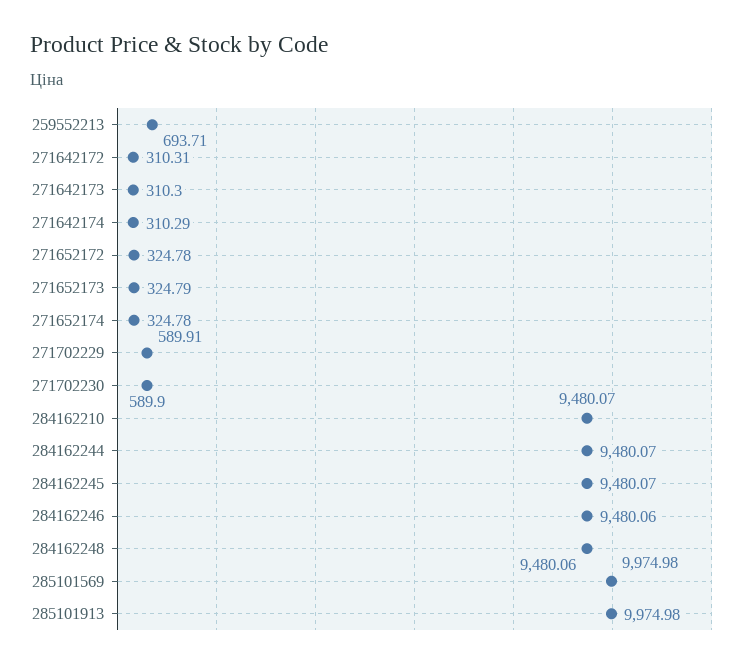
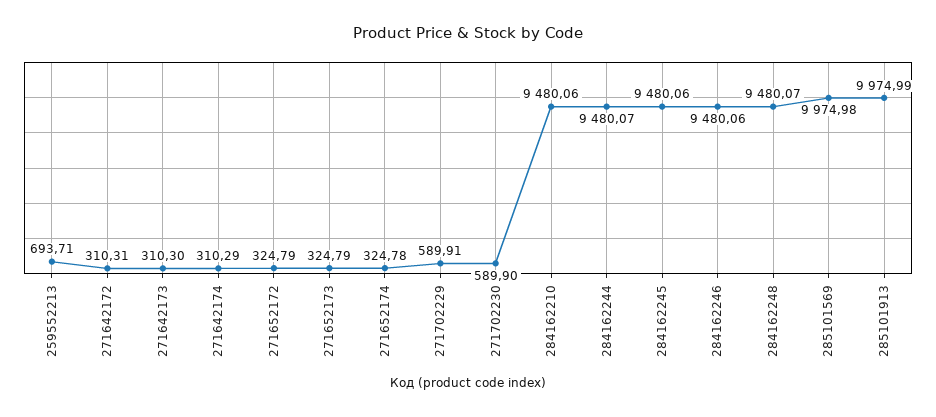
271652172: 324.78 -> 324.79
284162210: 9480.07 -> 9480.06
284162245: 9480.07 -> 9480.06
284162248: 9480.06 -> 9480.07
285101913: 9974.98 -> 9974.99

